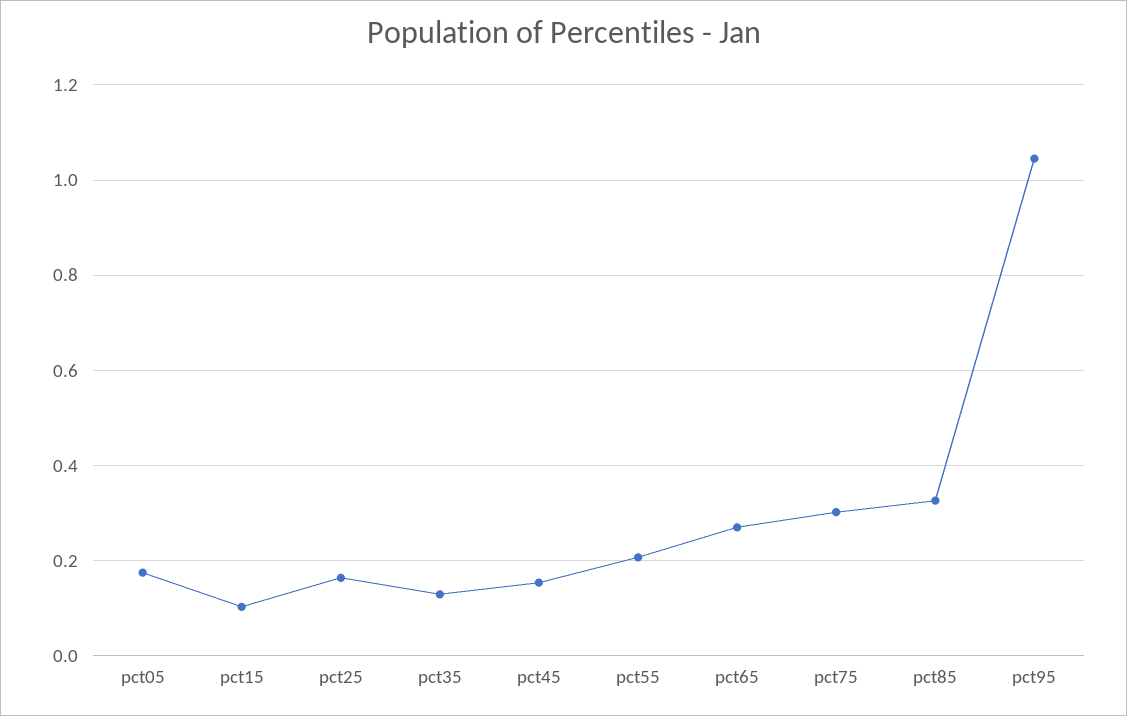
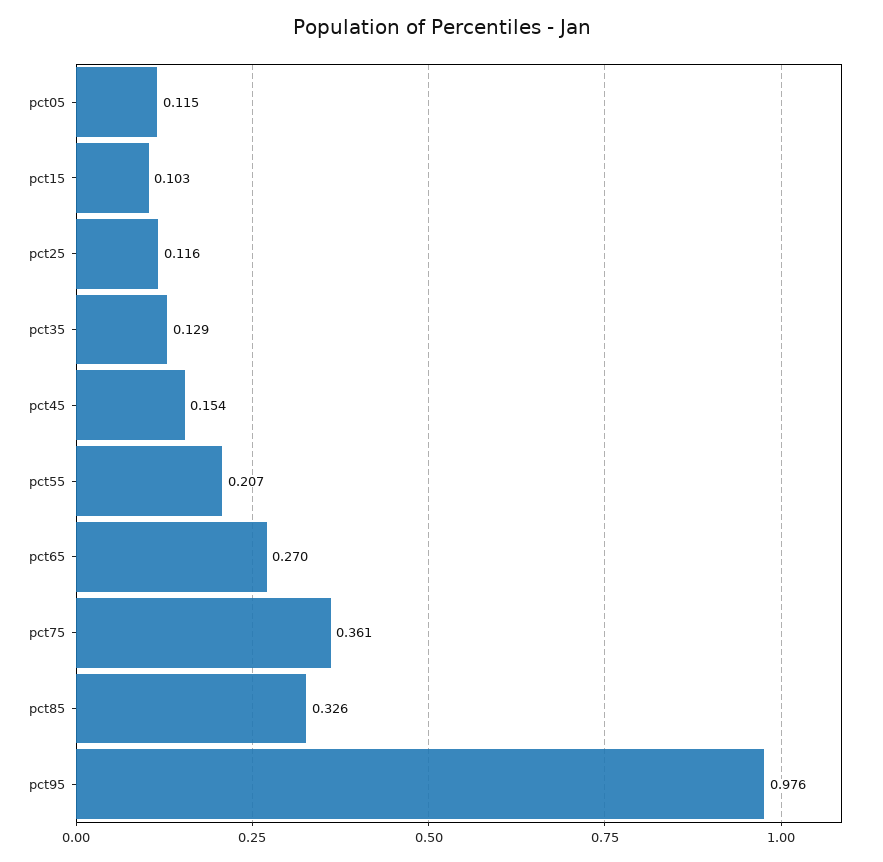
pct05: 0.18 -> 0.115
pct25: 0.16 -> 0.116
pct75: 0.3 -> 0.361
pct95: 1.04 -> 0.976

